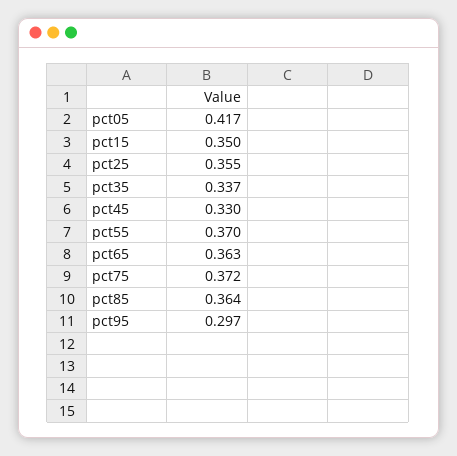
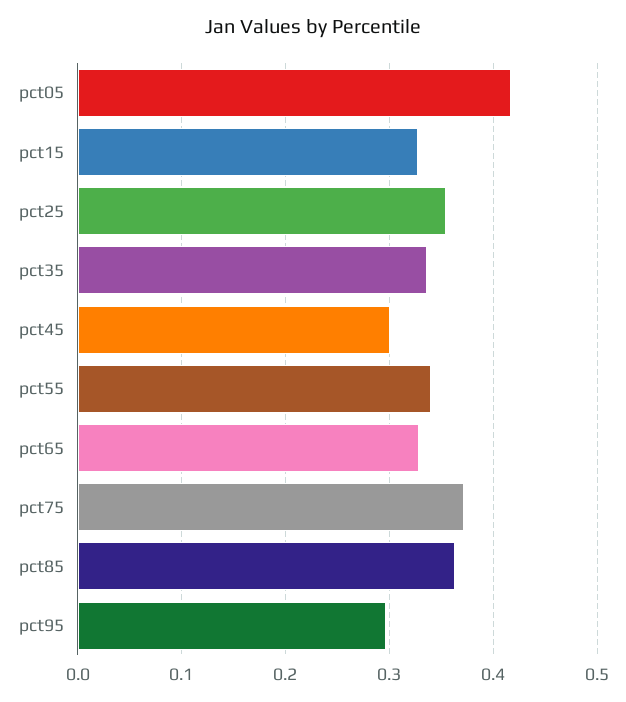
pct15: 0.35 -> 0.33
pct45: 0.33 -> 0.3
pct55: 0.37 -> 0.34
pct65: 0.363 -> 0.33

